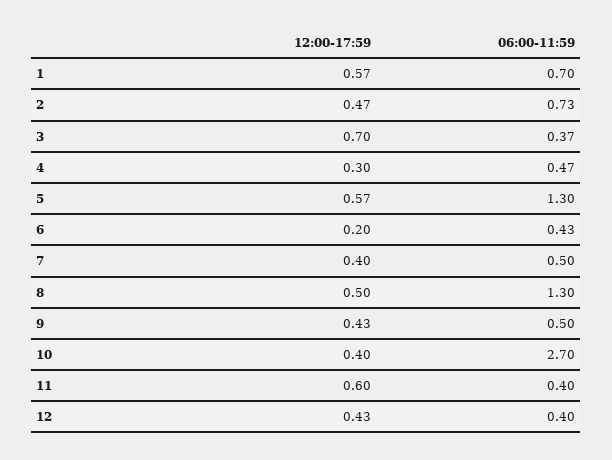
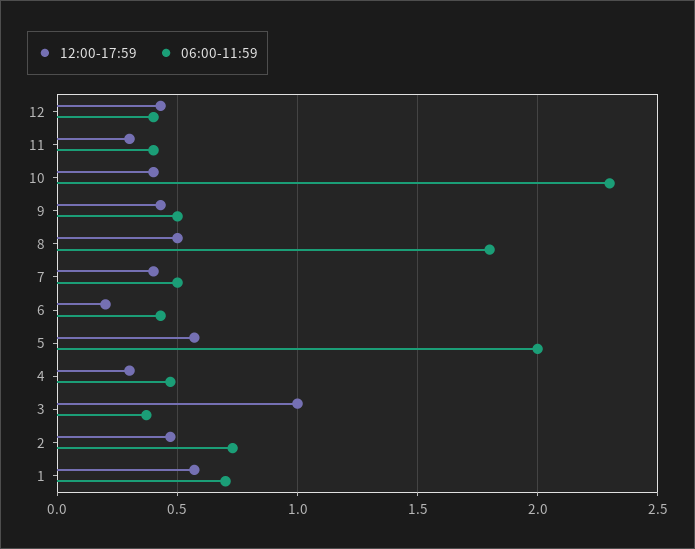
12:00-17:59, 3: 0.7 -> 1
06:00-11:59, 5: 1.3 -> 2
06:00-11:59, 8: 1.3 -> 1.8
06:00-11:59, 10: 2.7 -> 2.3
12:00-17:59, 11: 0.6 -> 0.3

